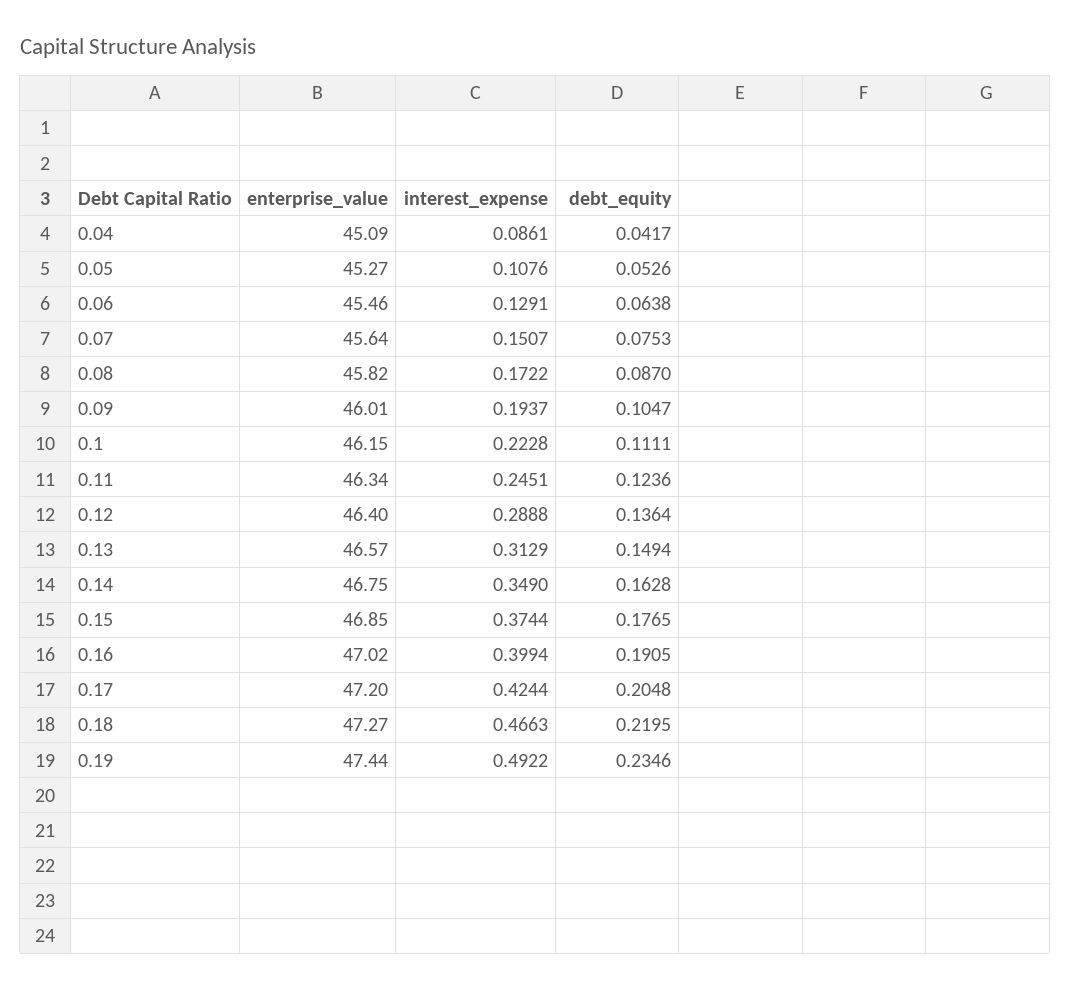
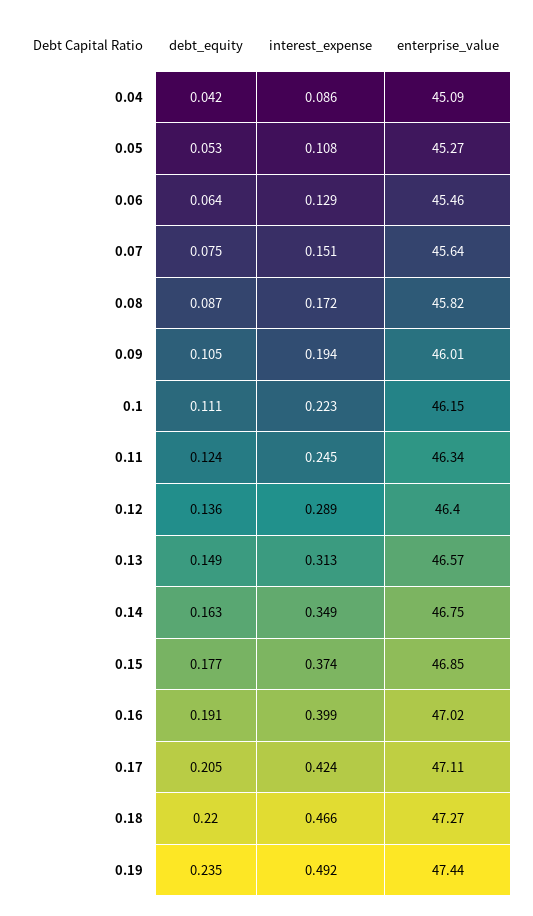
enterprise_value, 0.17: 47.2 -> 47.11

